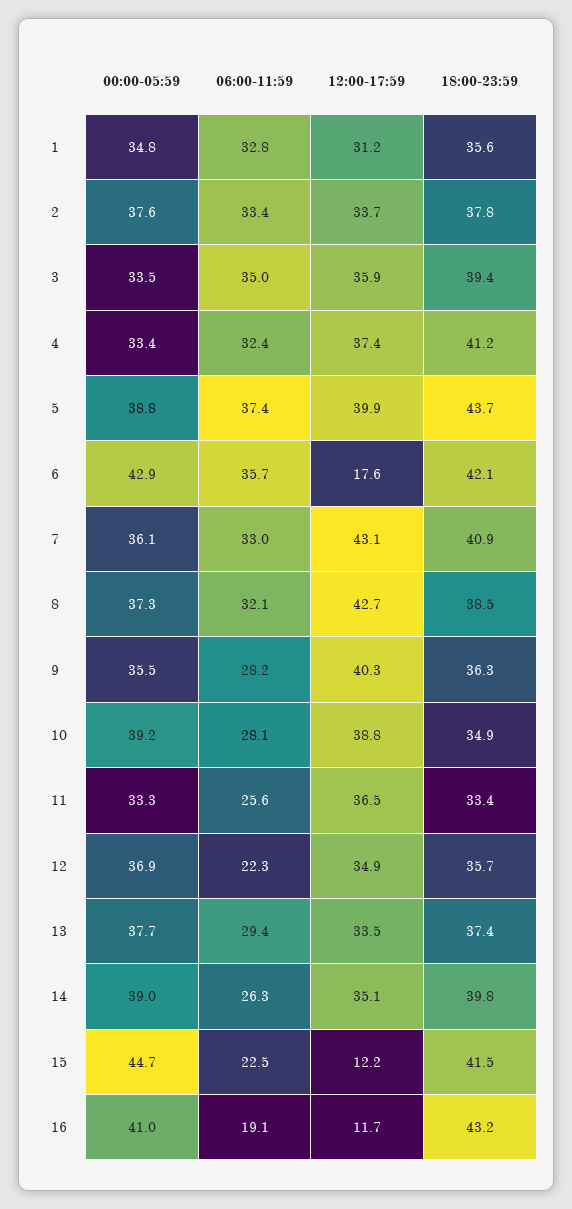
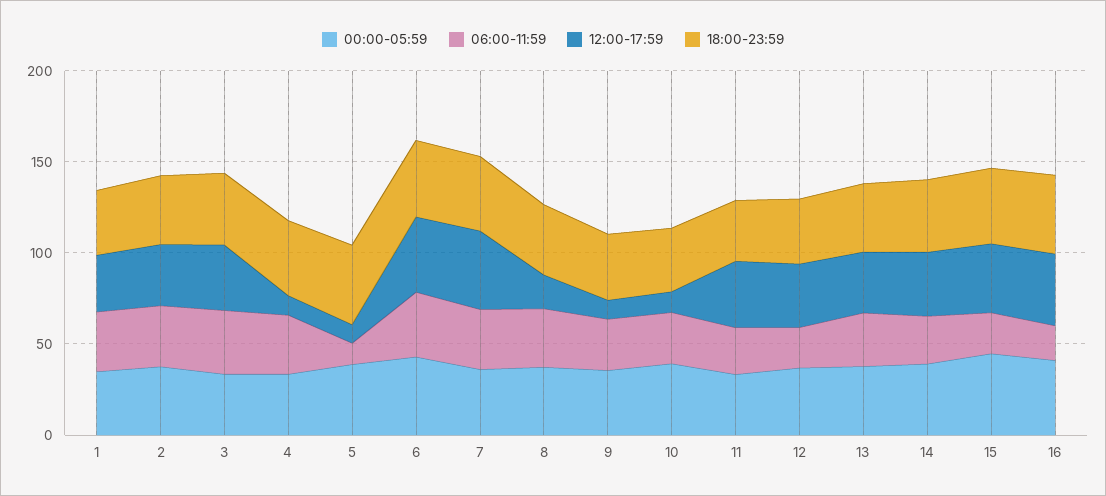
12:00-17:59, 4: 37.4 -> 10
06:00-11:59, 5: 37.4 -> 10
12:00-17:59, 5: 39.9 -> 10
12:00-17:59, 6: 17.6 -> 40
12:00-17:59, 8: 42.7 -> 20
12:00-17:59, 9: 40.3 -> 10
12:00-17:59, 10: 38.8 -> 10
12:00-17:59, 15: 12.2 -> 40
12:00-17:59, 16: 11.7 -> 40

